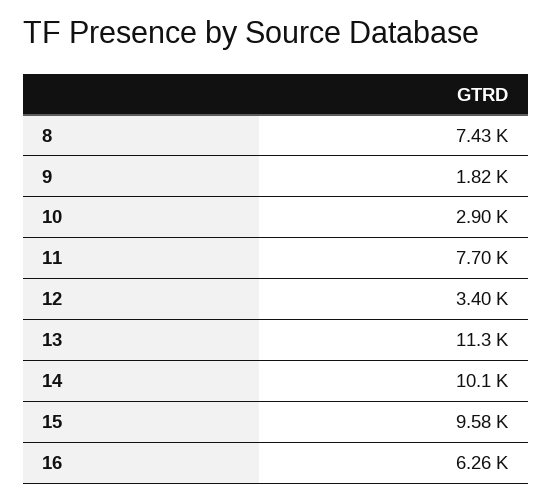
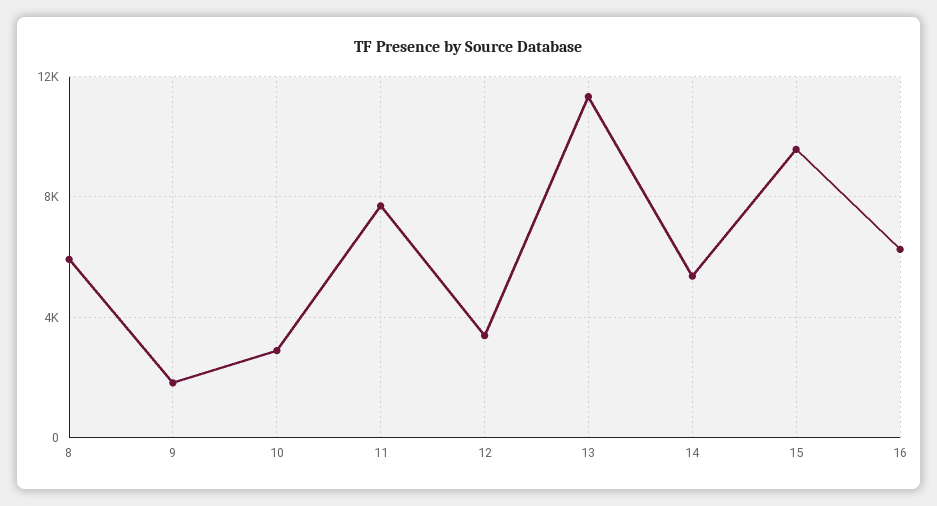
8: 7430 -> 6000
14: 10100 -> 5500

